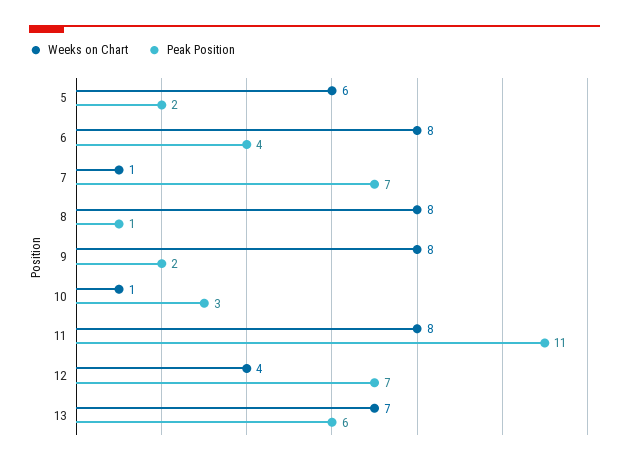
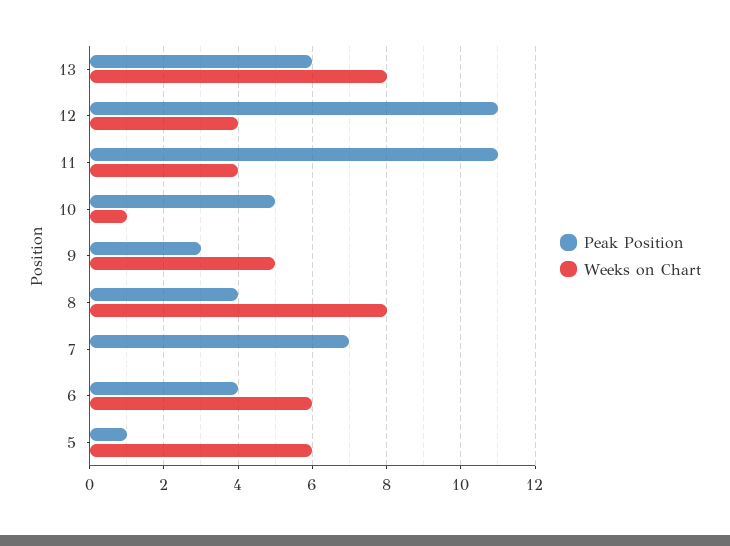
Peak Position, 5: 2 -> 1
Weeks on Chart, 6: 8 -> 6
Weeks on Chart, 7: 1 -> 0
Peak Position, 8: 1 -> 4
Weeks on Chart, 9: 8 -> 5
Peak Position, 9: 2 -> 3
Peak Position, 10: 3 -> 5
Weeks on Chart, 11: 8 -> 4
Peak Position, 12: 7 -> 11
Weeks on Chart, 13: 7 -> 8

